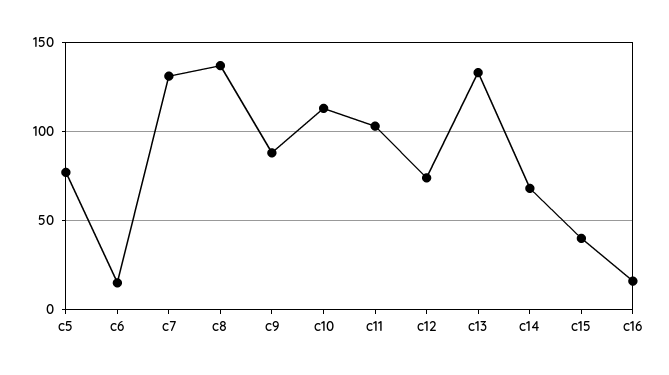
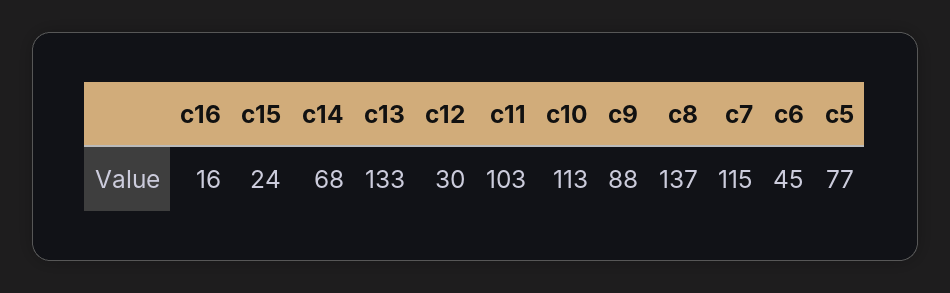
c6: 15 -> 45
c7: 130 -> 115
c12: 75 -> 30
c15: 40 -> 24

